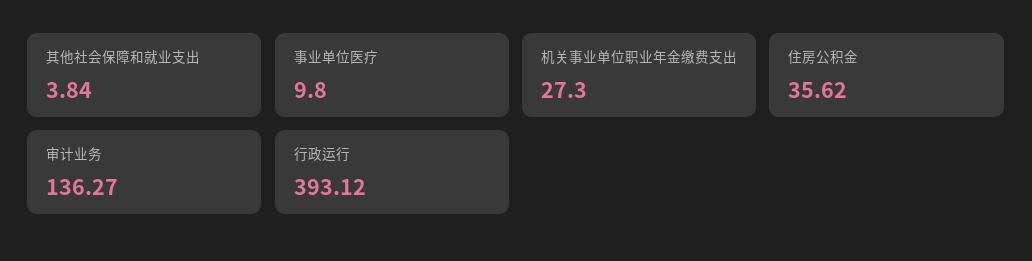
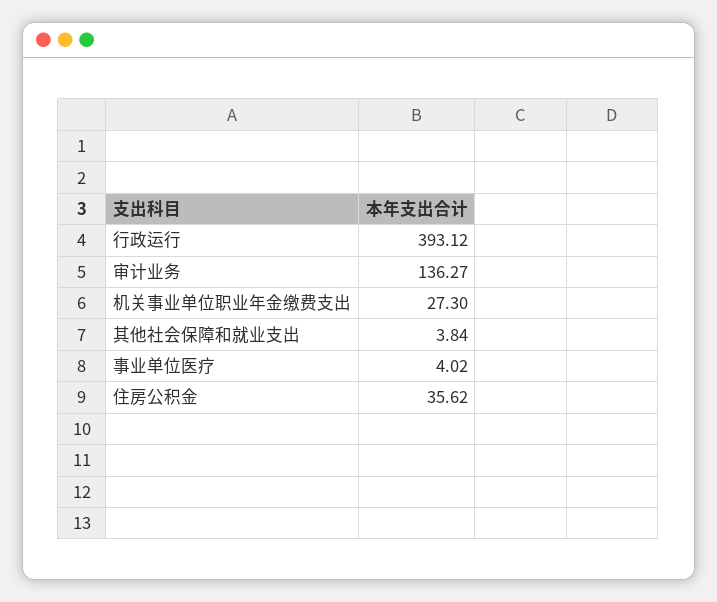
事业单位医疗: 9.8 -> 4.02

